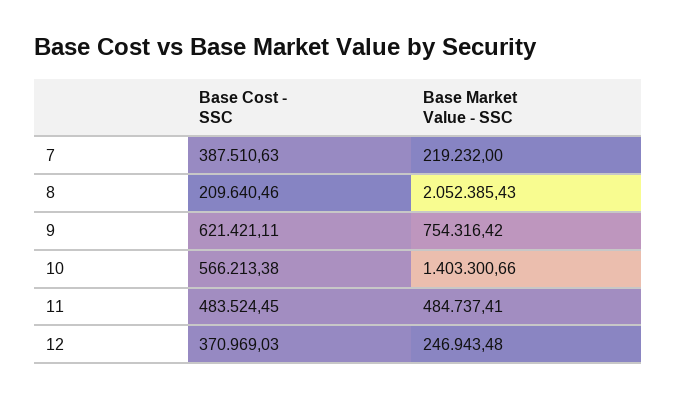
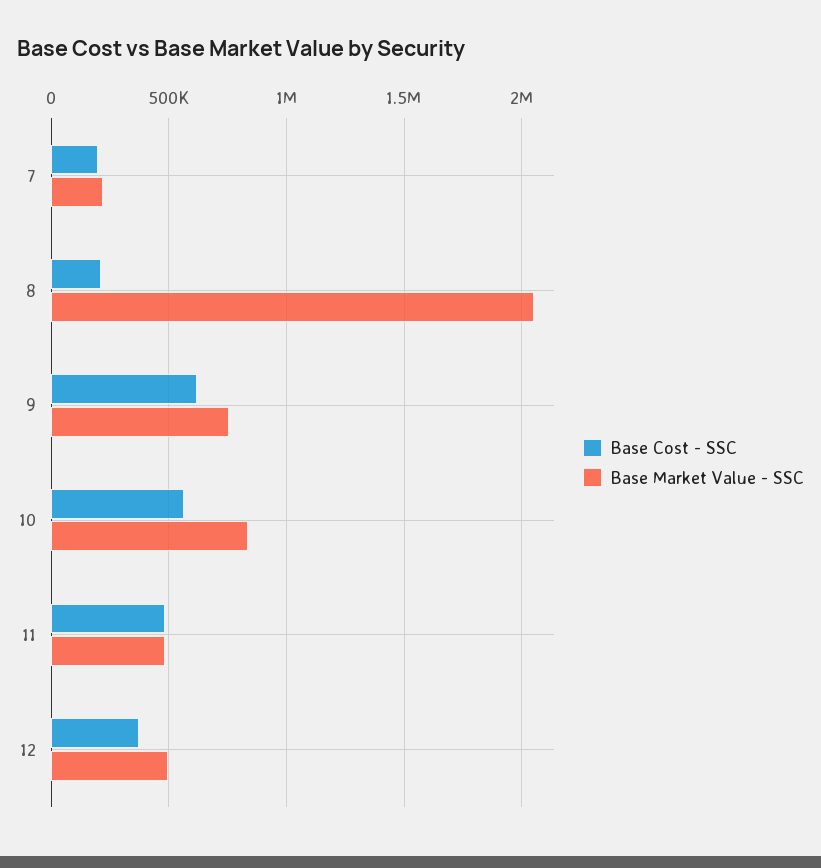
Base Cost - SSC, 7: 387510.63 -> 200000
Base Market Value - SSC, 10: 1403300.66 -> 850000
Base Market Value - SSC, 12: 246943.48 -> 500000

